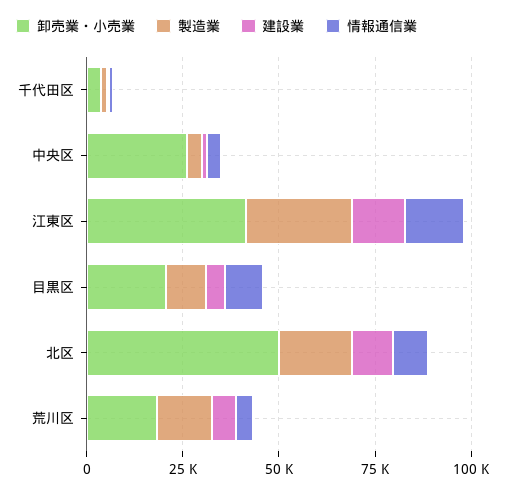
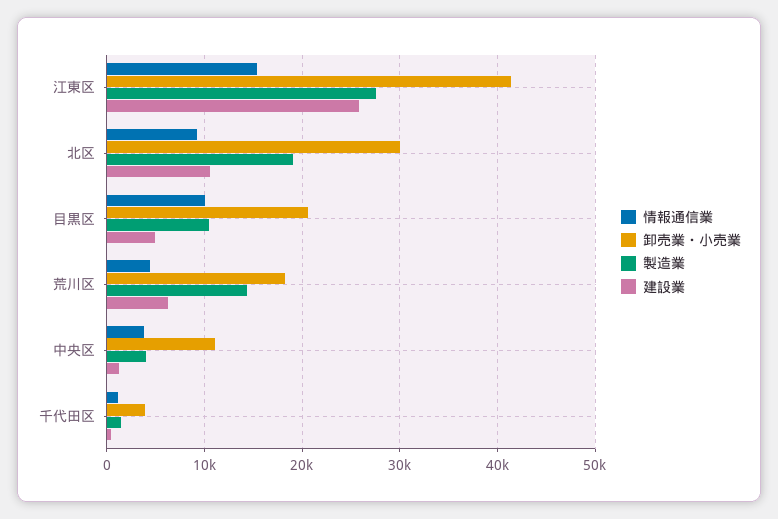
卸売業・小売業, 中央区: 25000 -> 11000
建設業, 江東区: 15000 -> 26000
卸売業・小売業, 北区: 50000 -> 30000

